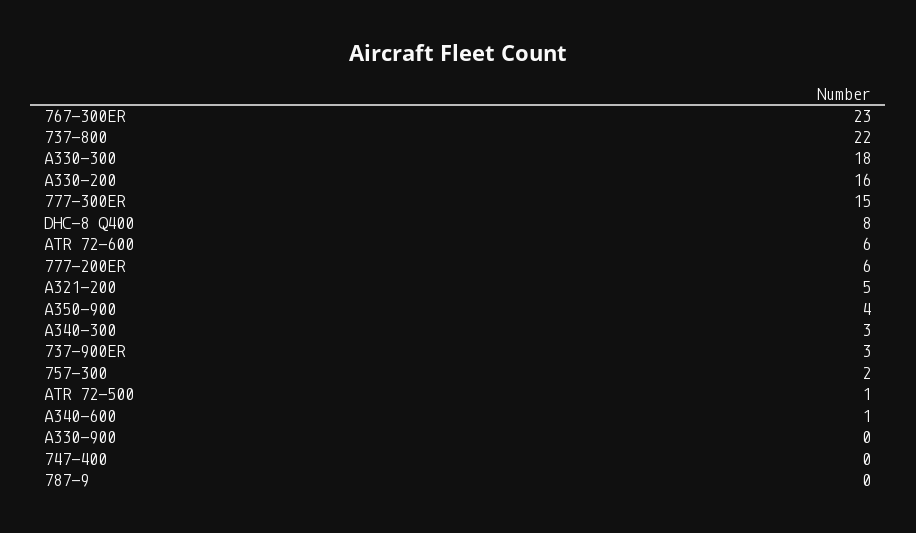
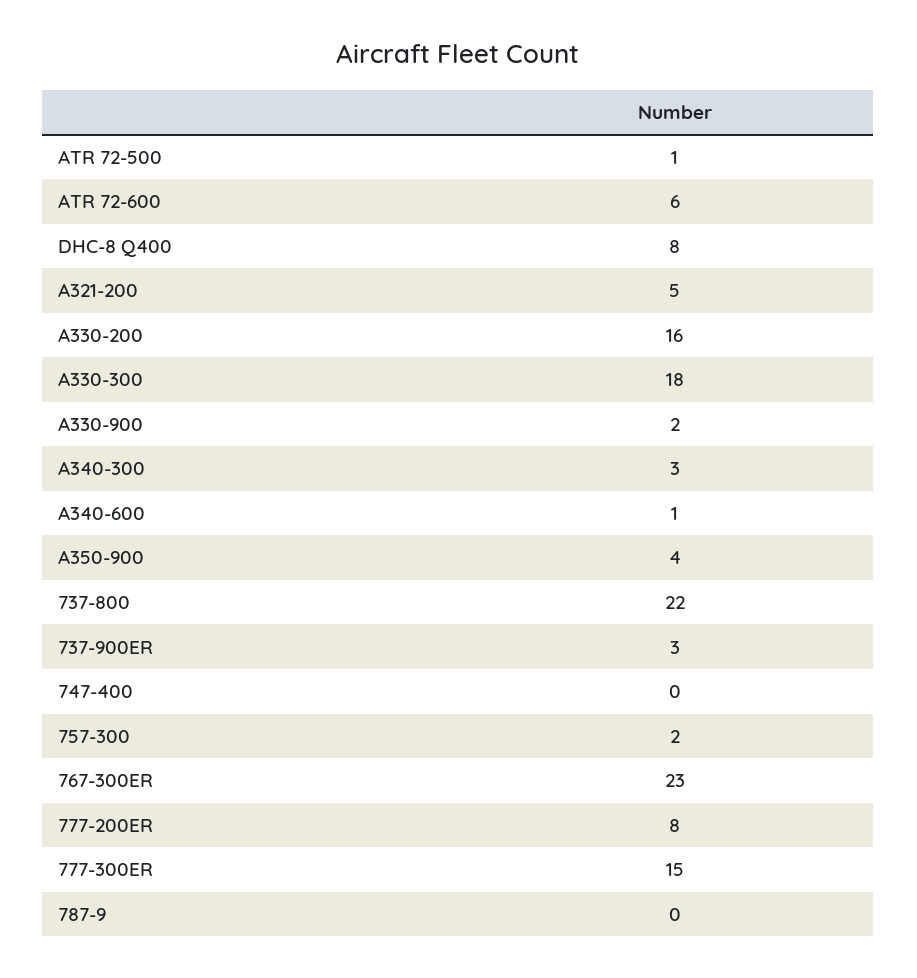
777-200ER: 6 -> 8
A330-900: 0 -> 2

